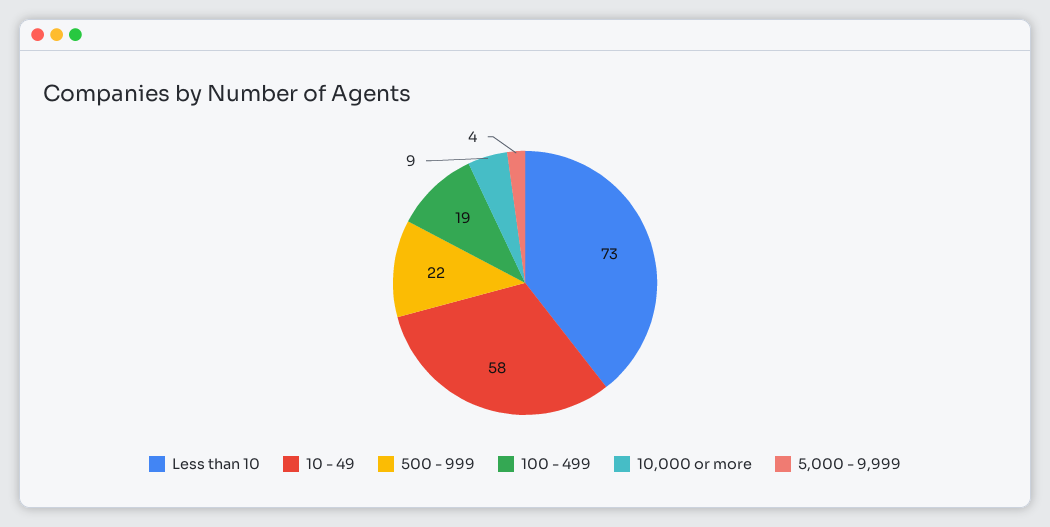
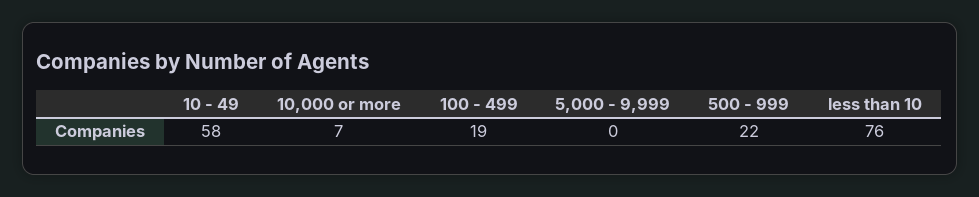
Less than 10: 73 -> 76
10,000 or more: 9 -> 7
5,000 - 9,999: 4 -> 0

